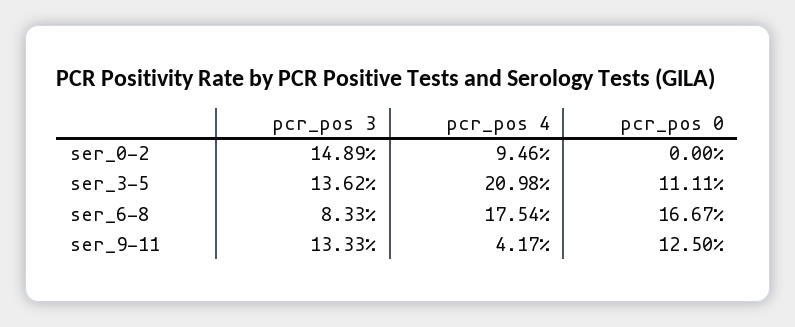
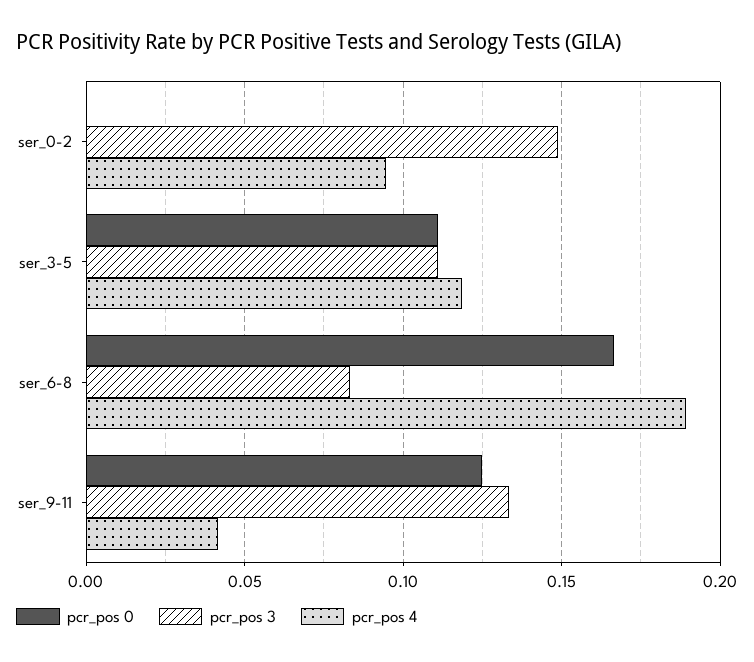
pcr_pos 3, ser_3-5: 0.1362 -> 0.11
pcr_pos 4, ser_3-5: 0.2098 -> 0.12
pcr_pos 4, ser_6-8: 0.1754 -> 0.19

